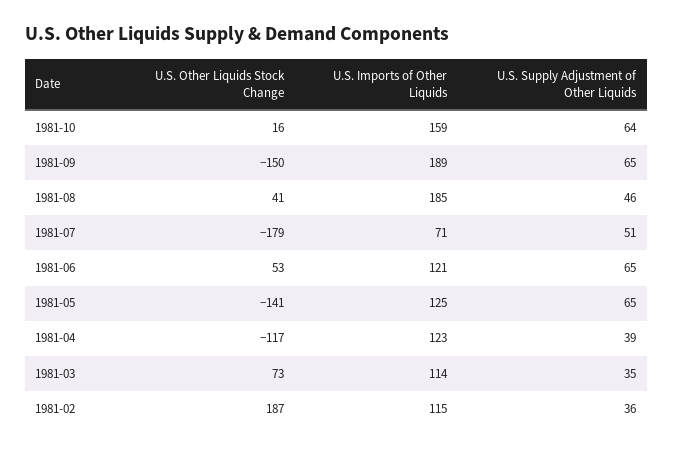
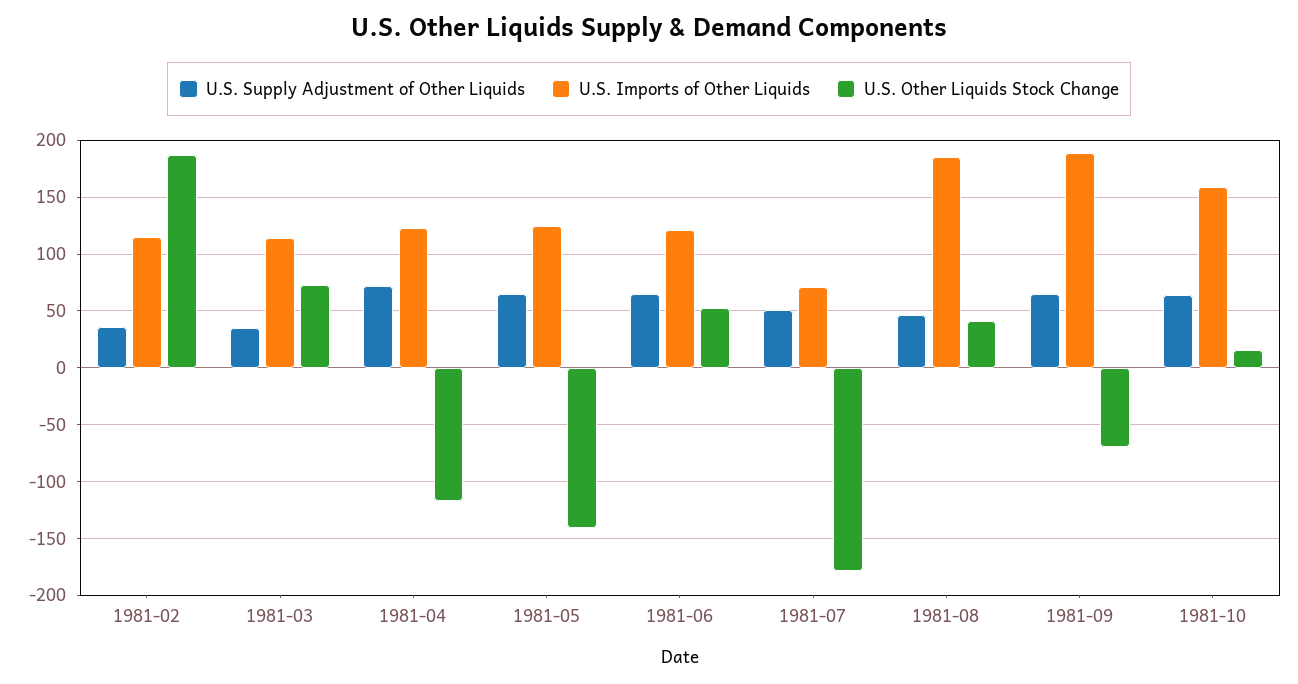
U.S. Other Liquids Stock Change, 1981-09: -150 -> -70
U.S. Supply Adjustment of Other Liquids, 1981-04: 39 -> 70

